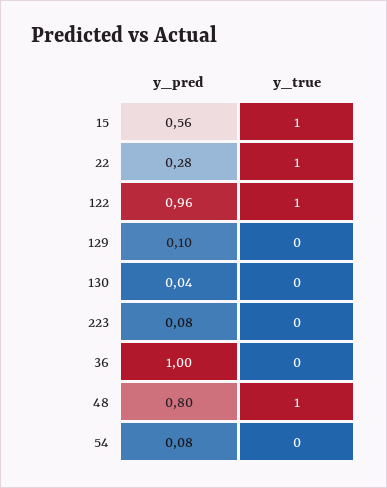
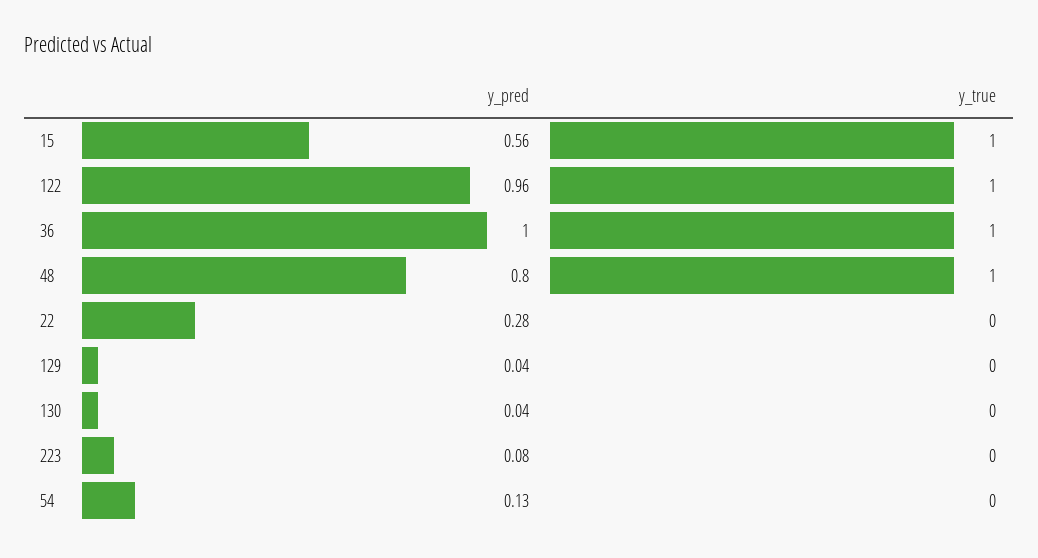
y_true, 22: 1 -> 0
y_pred, 129: 0.1 -> 0.04
y_true, 36: 0 -> 1
y_pred, 54: 0.08 -> 0.13

